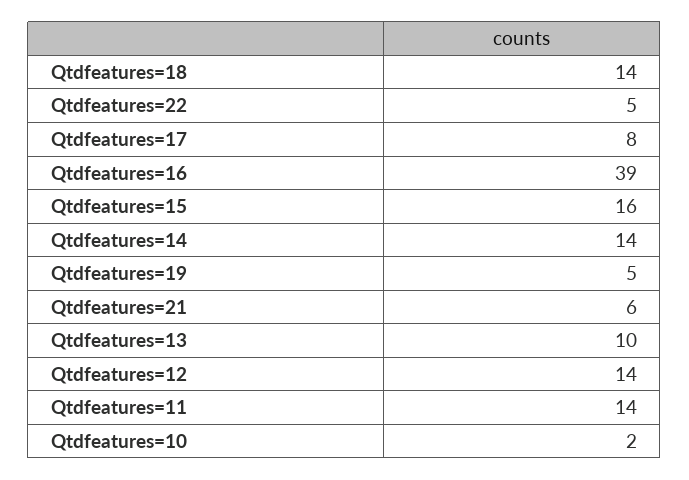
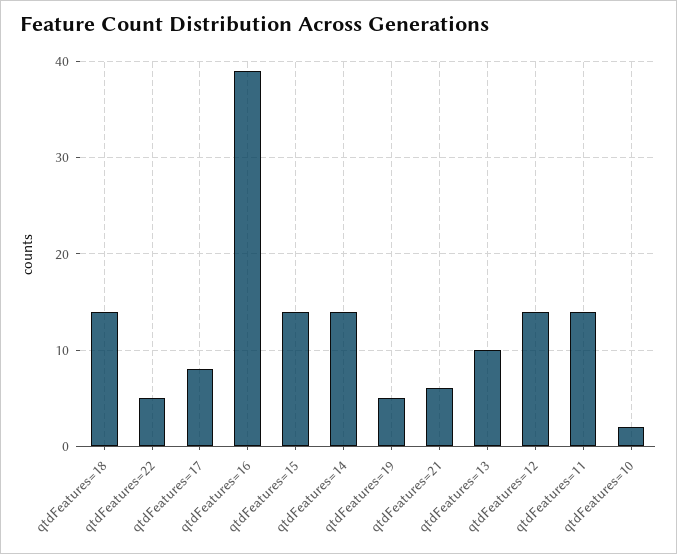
Qtdfeatures=15: 16 -> 14

